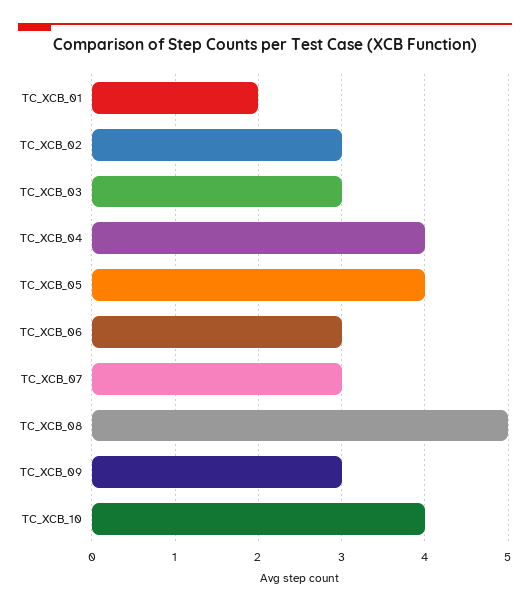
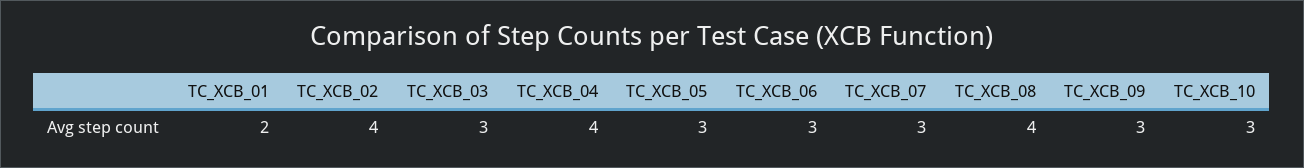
TC_XCB_02: 3 -> 4
TC_XCB_05: 4 -> 3
TC_XCB_08: 5 -> 4
TC_XCB_10: 4 -> 3

